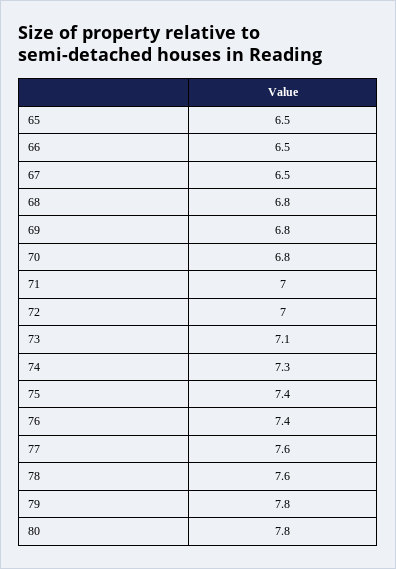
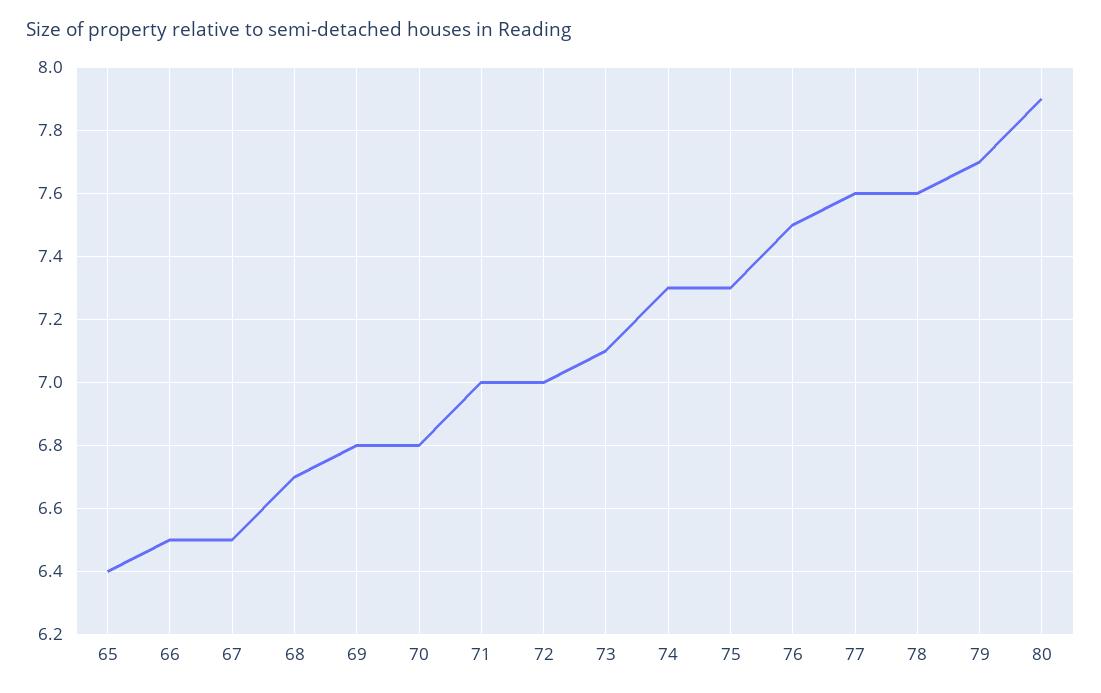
65: 6.5 -> 6.4
68: 6.8 -> 6.7
75: 7.4 -> 7.3
76: 7.4 -> 7.5
79: 7.8 -> 7.7
80: 7.8 -> 7.9

